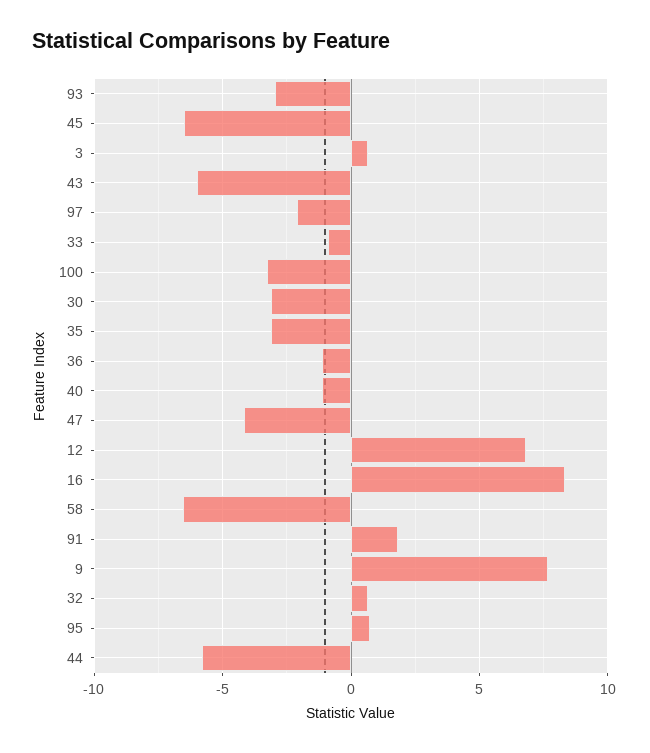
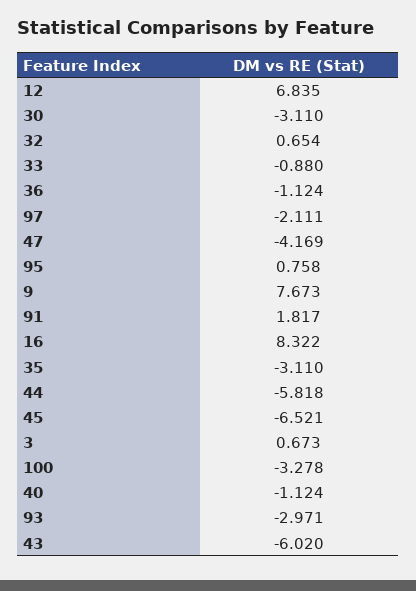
58: -6.5 -> none

